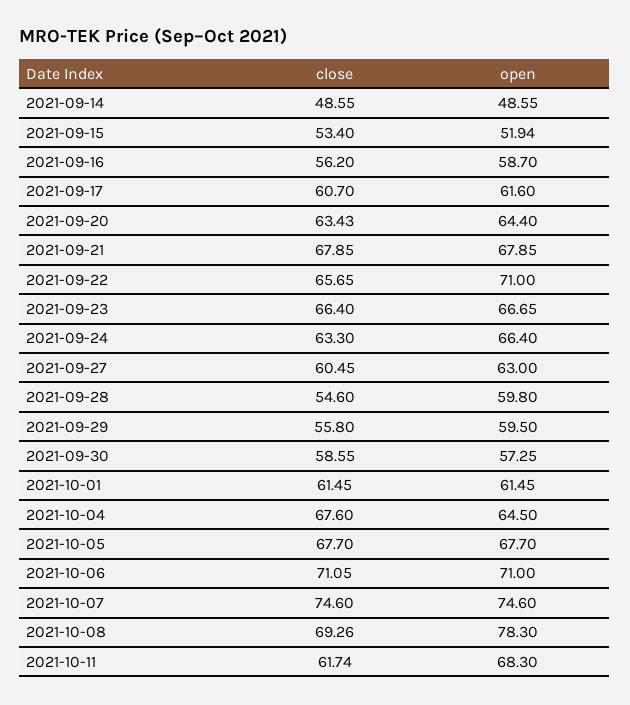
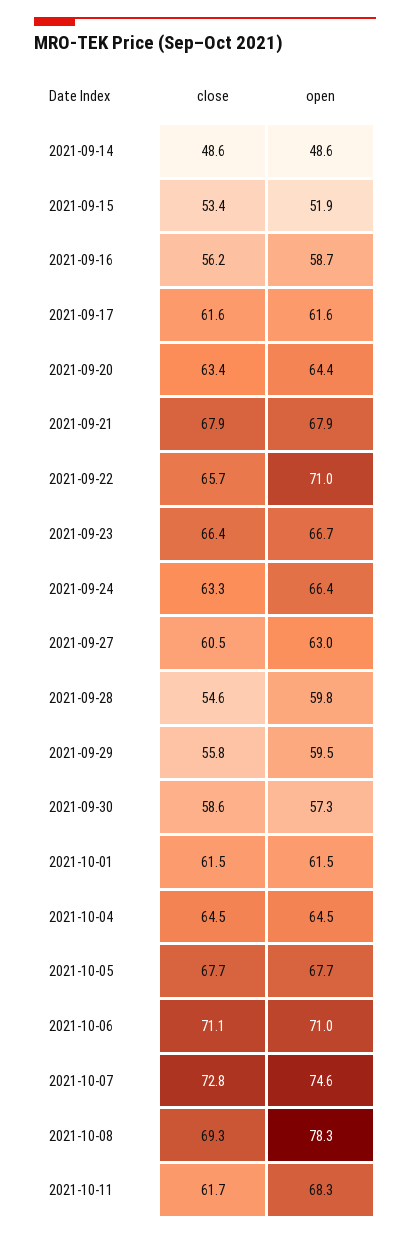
close, 2021-09-17: 60.7 -> 61.6
close, 2021-10-04: 67.6 -> 64.5
close, 2021-10-07: 74.6 -> 72.8

